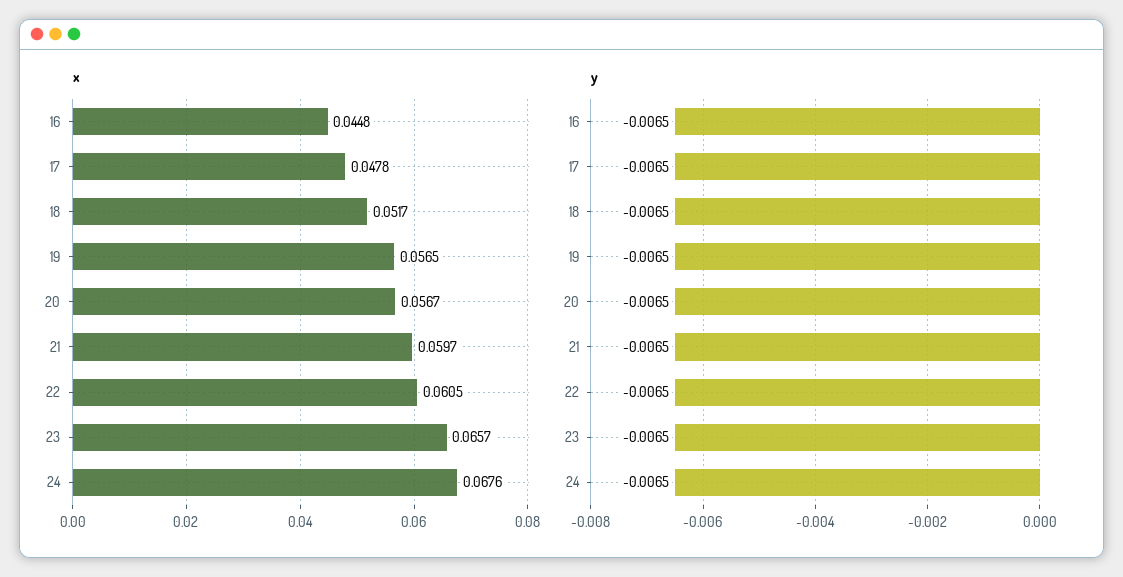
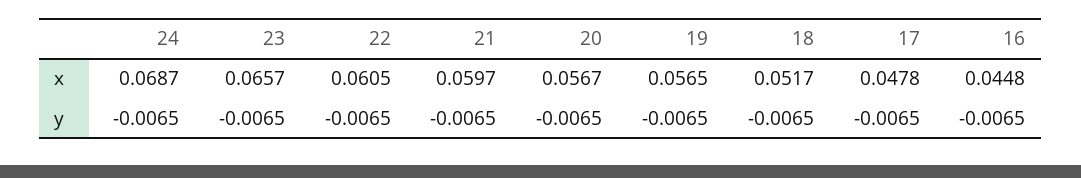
x, 24: 0.0676 -> 0.0687

